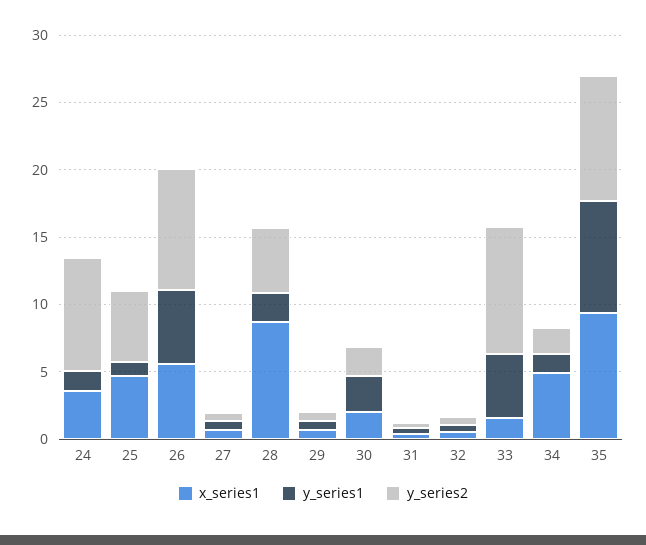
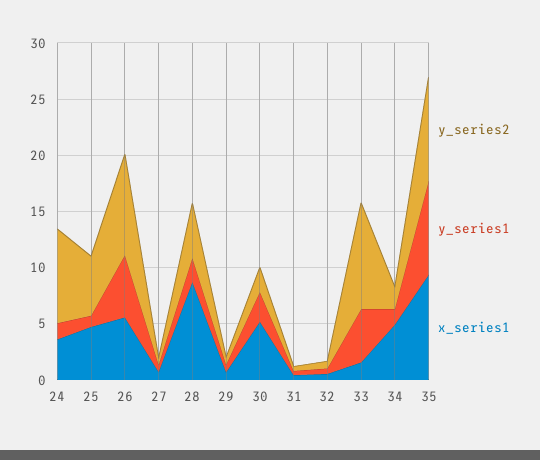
x_series1, 30: 2 -> 5

